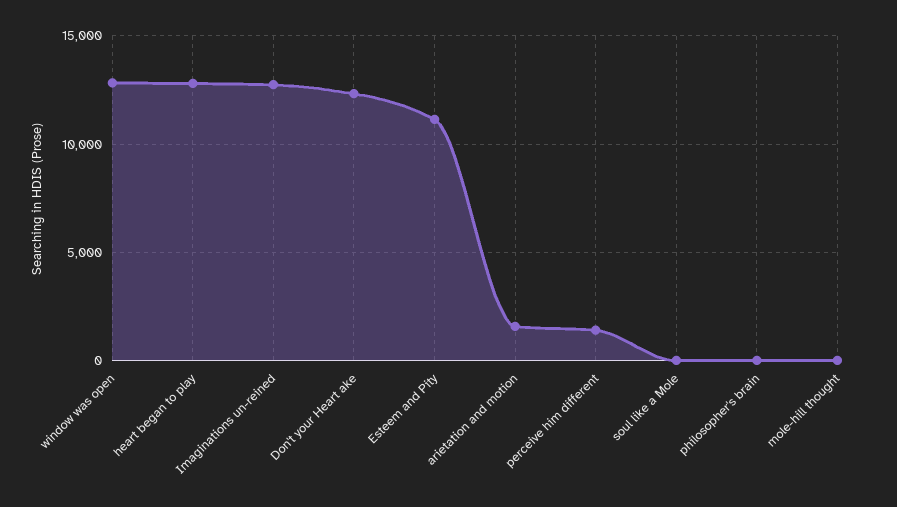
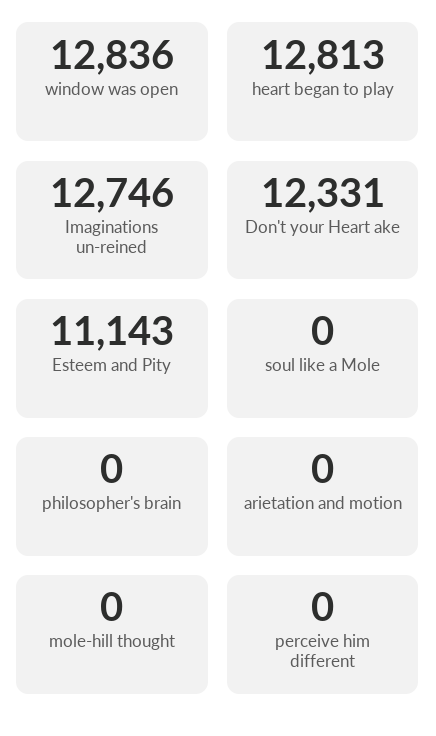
arietation and motion: 1500 -> 0
perceive him different: 1500 -> 0

